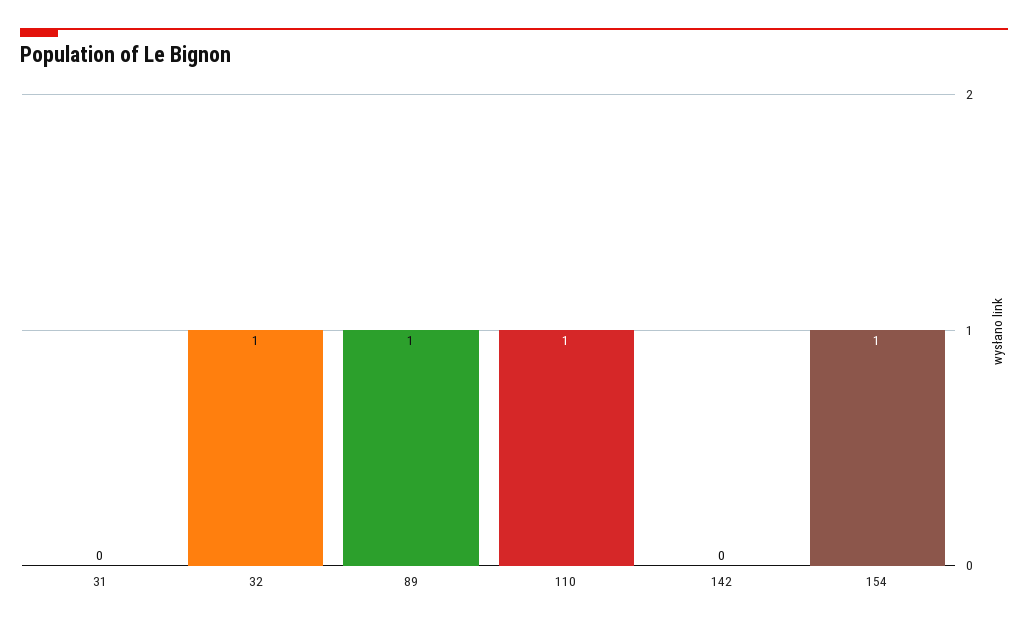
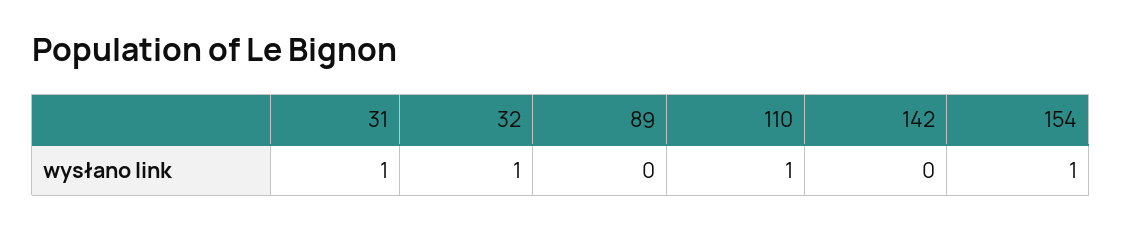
31: 0 -> 1
89: 1 -> 0

